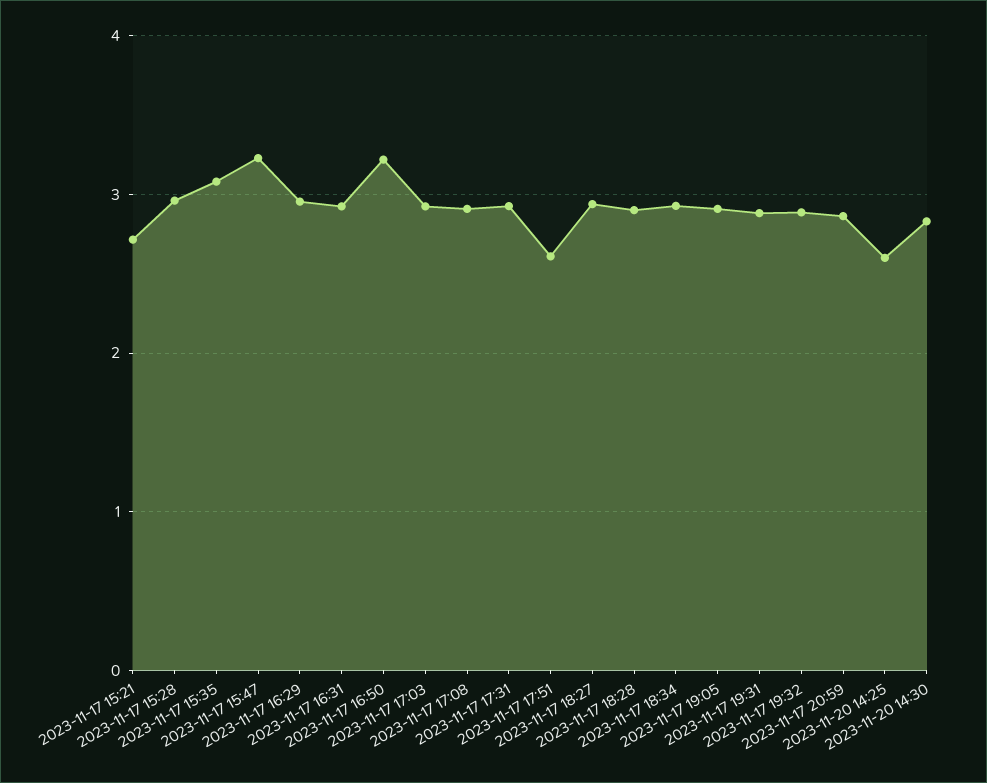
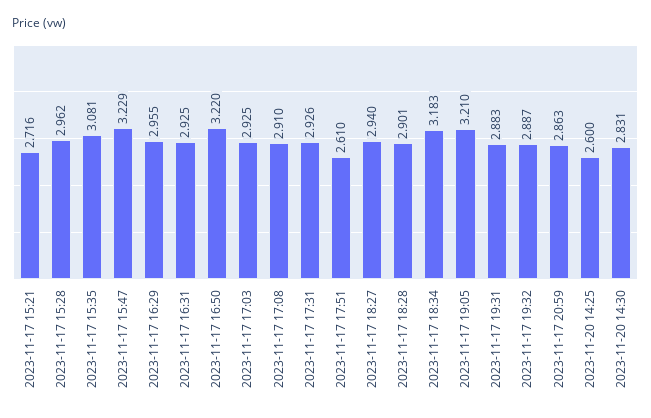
2023-11-17 18:34: 2.9 -> 3.183
2023-11-17 19:05: 2.9 -> 3.21

